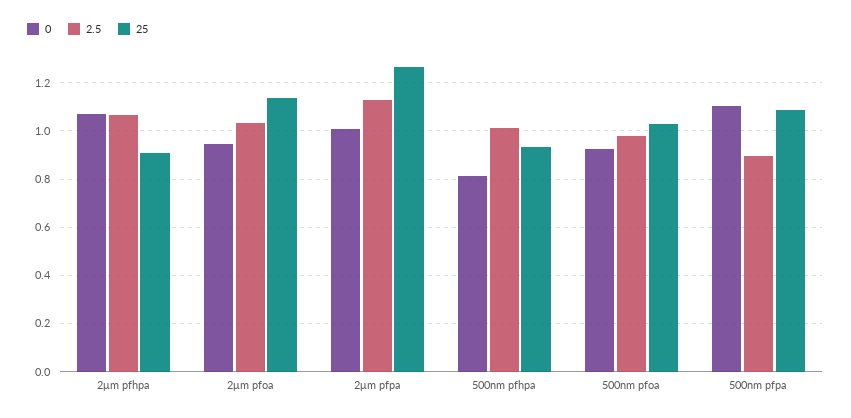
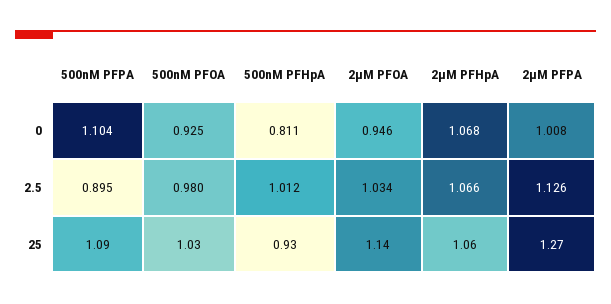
25, 2μm pfhpa: 0.9 -> 1.06

